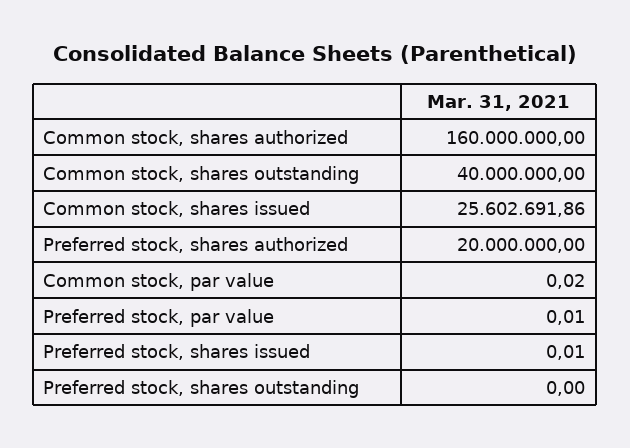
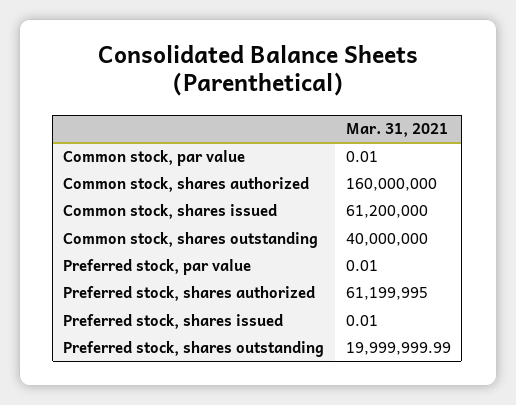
Common stock, shares issued: 25602691.86 -> 61200000
Preferred stock, shares authorized: 20000000 -> 61199995
Common stock, par value: 0.02 -> 0.01
Preferred stock, shares outstanding: 0 -> 19999999.99

